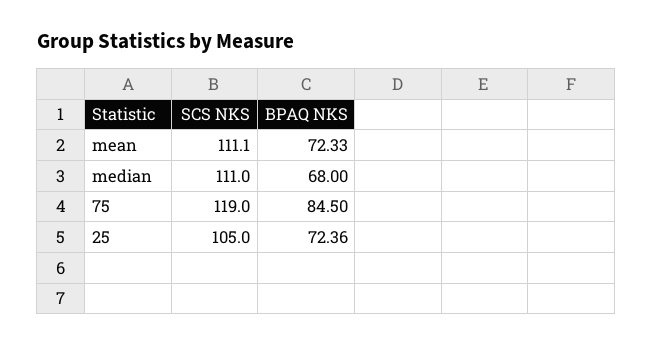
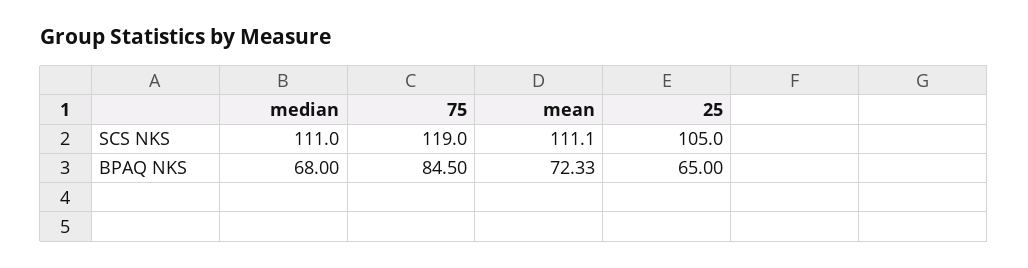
BPAQ NKS, 25: 72.36 -> 65

